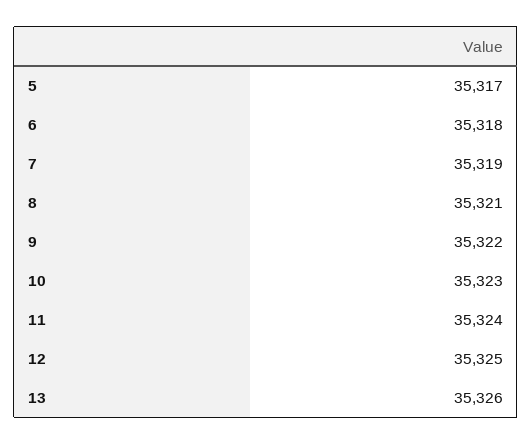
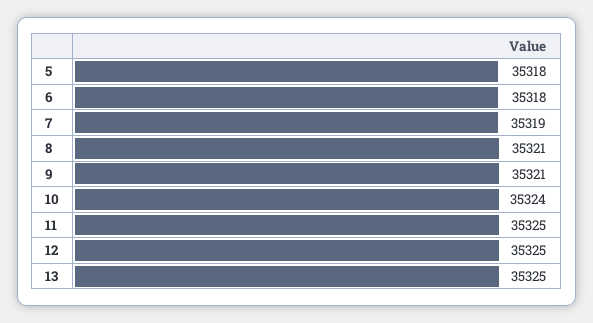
5: 35317 -> 35318
9: 35322 -> 35321
10: 35323 -> 35324
11: 35324 -> 35325
13: 35326 -> 35325

